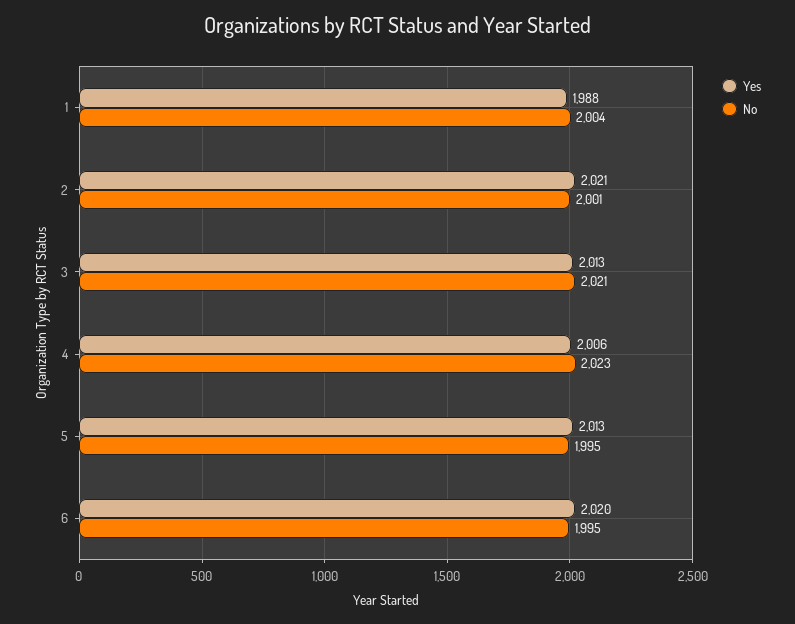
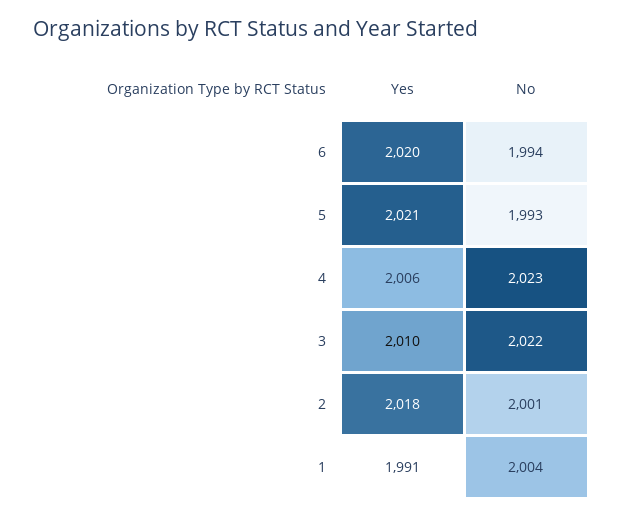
Yes, 1: 1988 -> 1991
Yes, 2: 2021 -> 2018
Yes, 3: 2013 -> 2010
No, 3: 2021 -> 2022
Yes, 5: 2013 -> 2021
No, 5: 1995 -> 1993
No, 6: 1995 -> 1994

